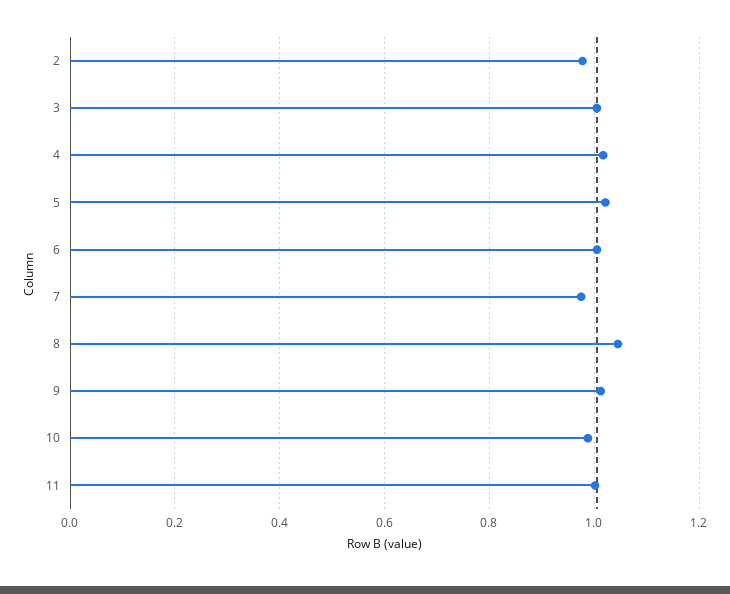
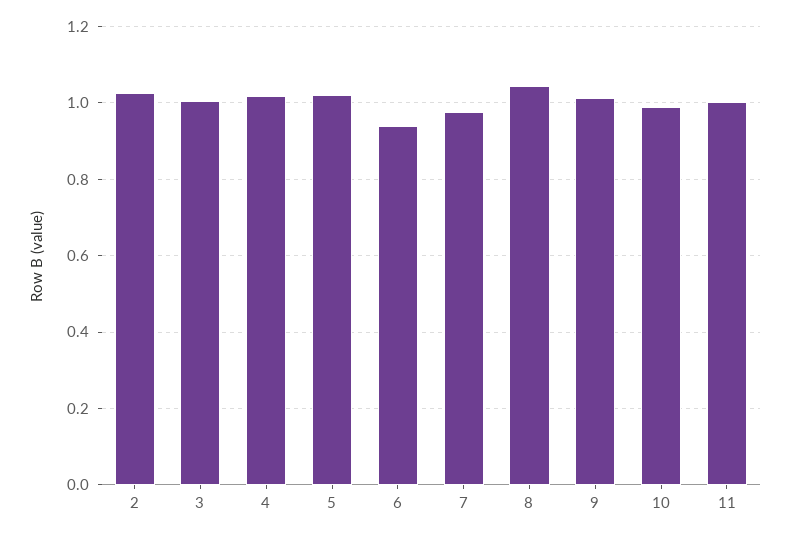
2: 0.98 -> 1.02
6: 1 -> 0.94

